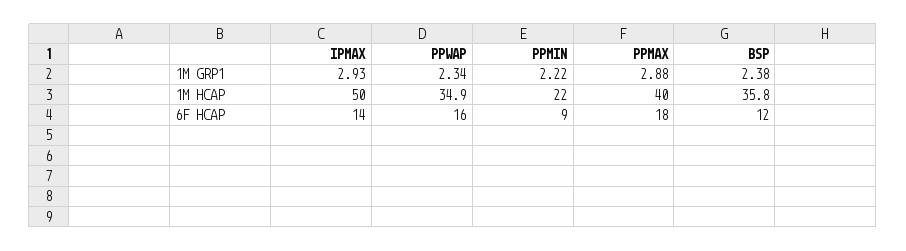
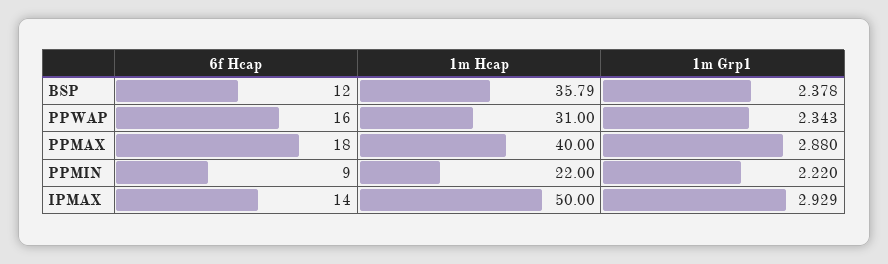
PPWAP, 1M HCAP: 34.9 -> 31

